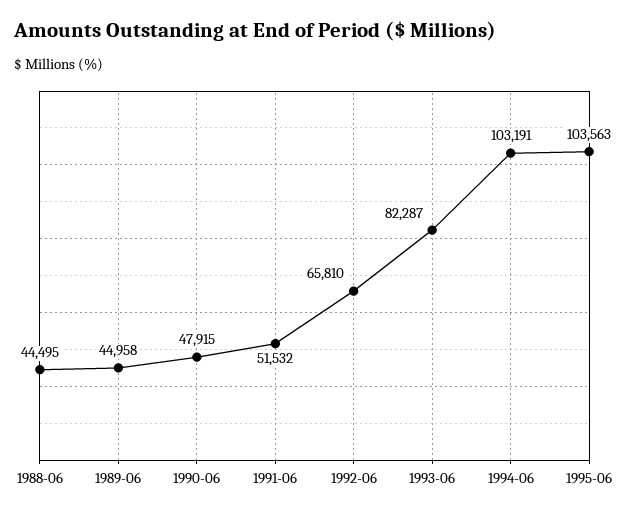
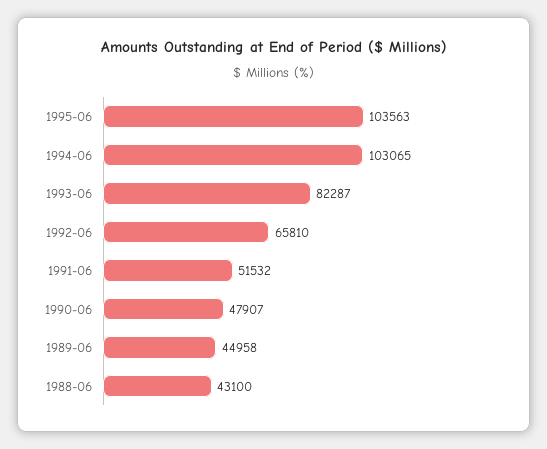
1988-06: 44495 -> 43100
1990-06: 47915 -> 47907
1994-06: 103191 -> 103065

